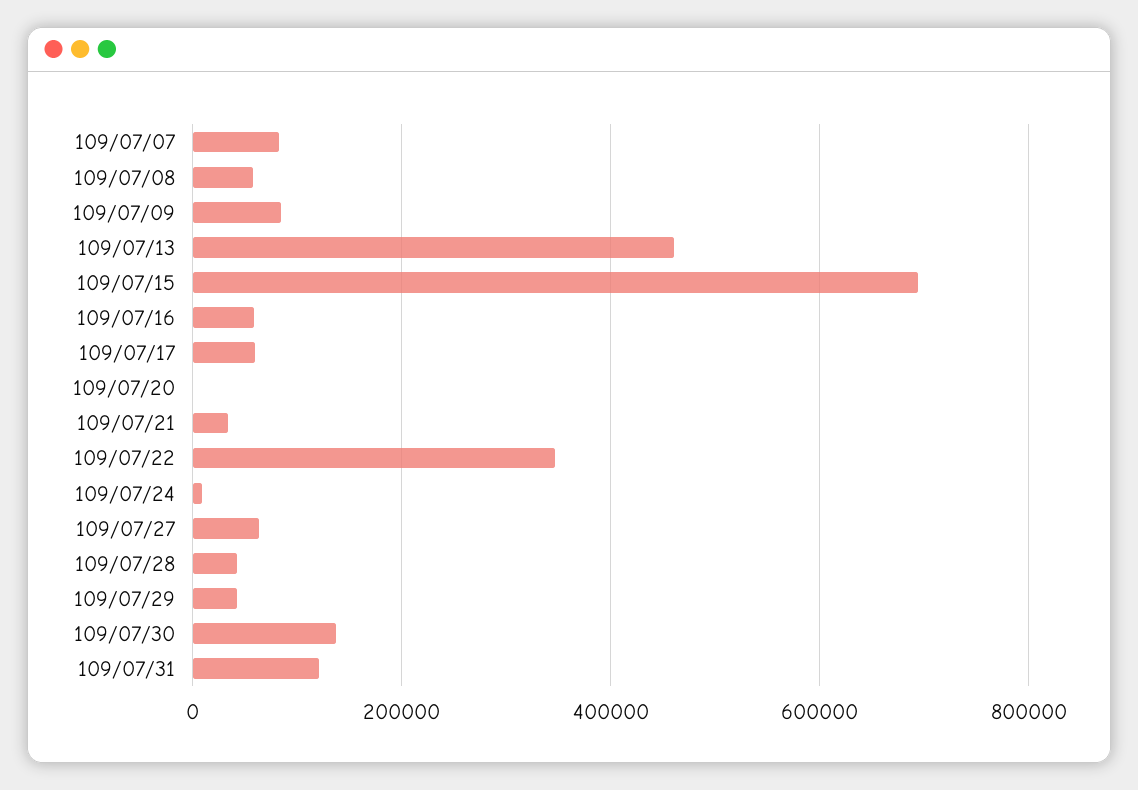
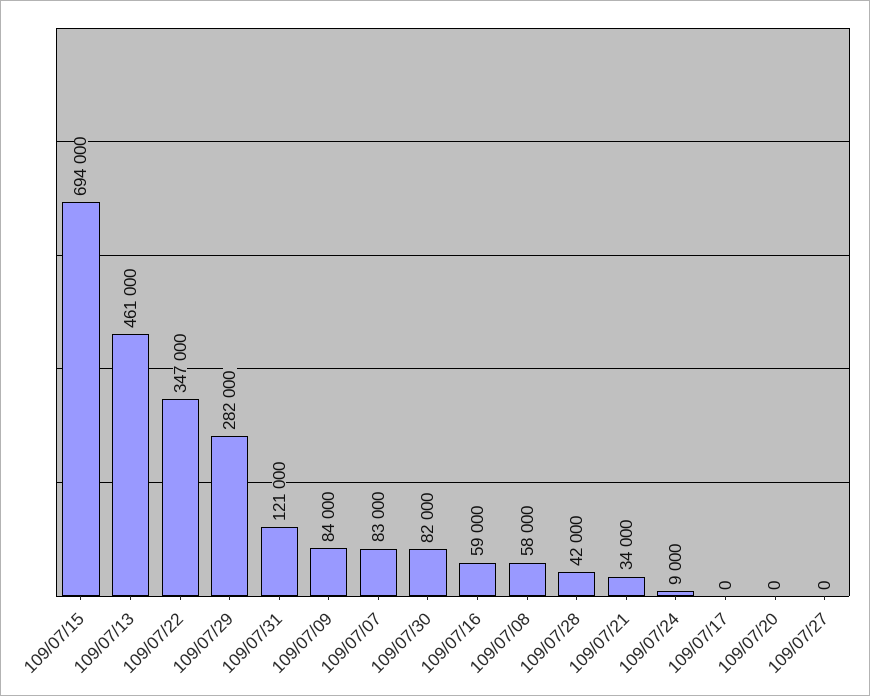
109/07/17: 60000 -> 0
109/07/27: 60000 -> 0
109/07/29: 40000 -> 282000
109/07/30: 140000 -> 82000

